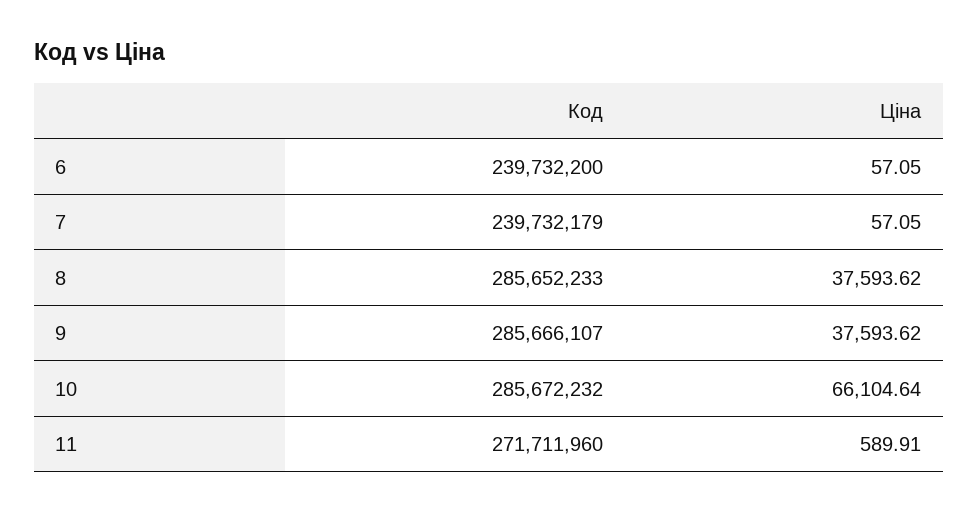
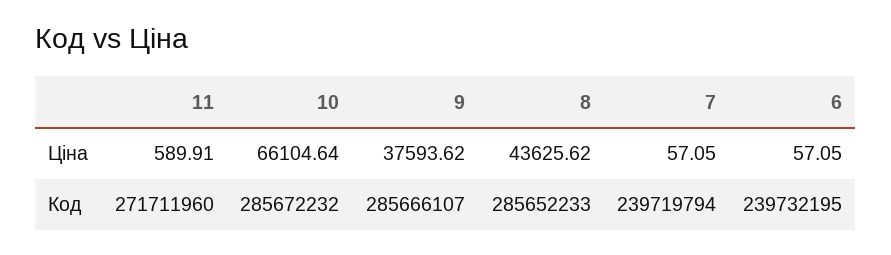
Код, 6: 239732200 -> 239732195
Код, 7: 239732179 -> 239719794
Ціна, 8: 37593.62 -> 43625.62

